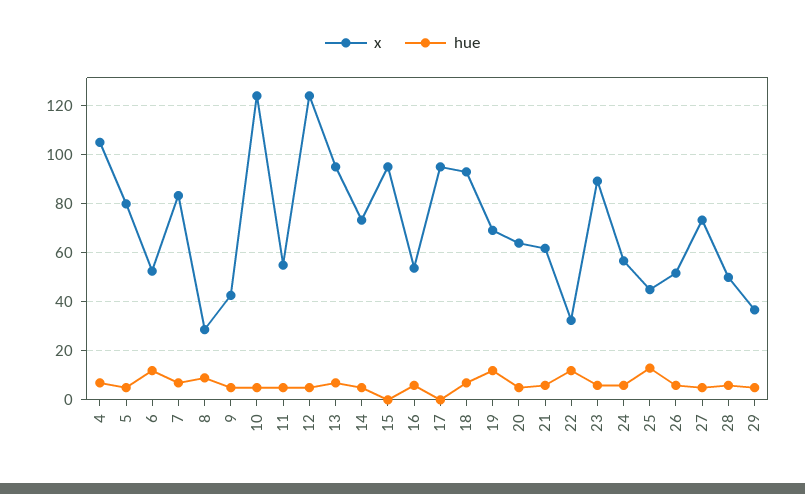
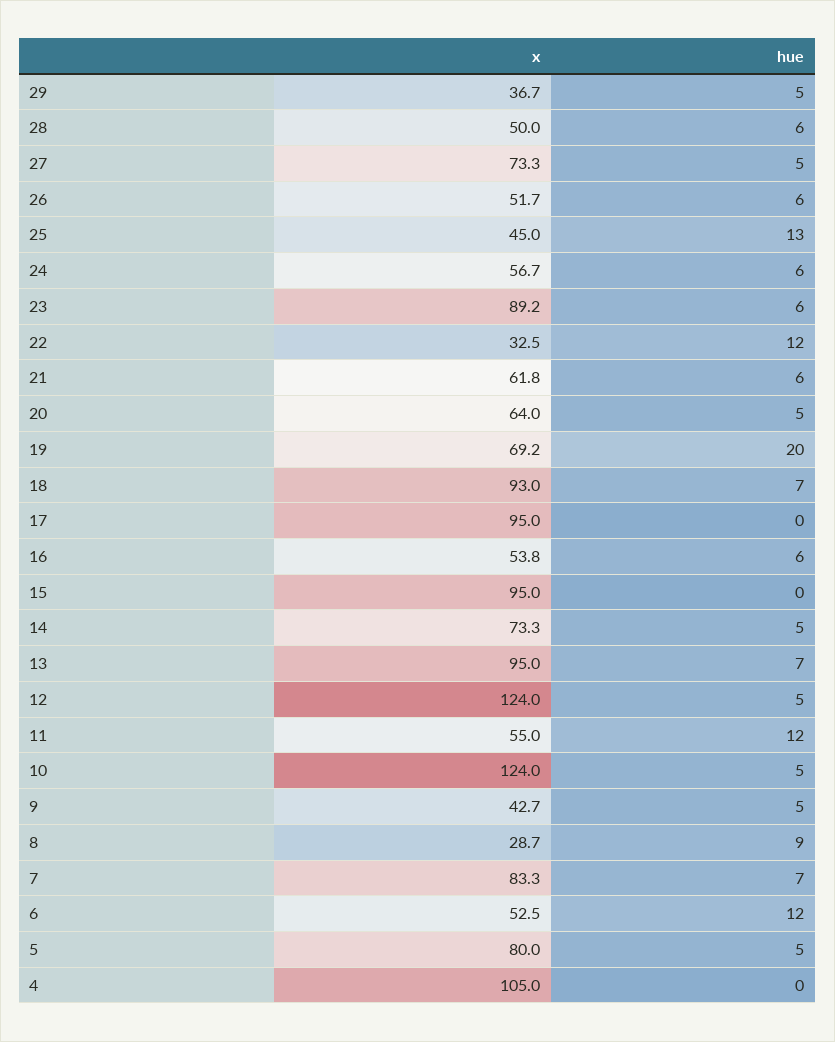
hue, 4: 7.5 -> 0
hue, 11: 5 -> 12
hue, 19: 12.5 -> 20

